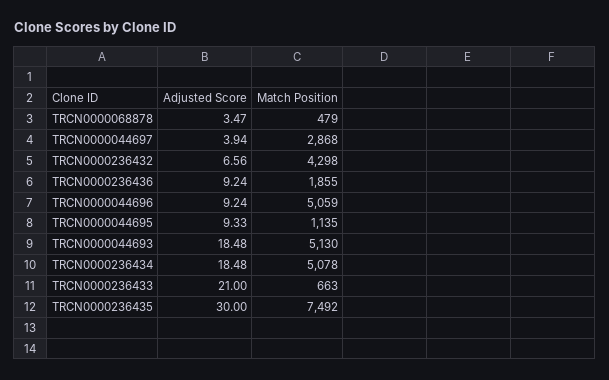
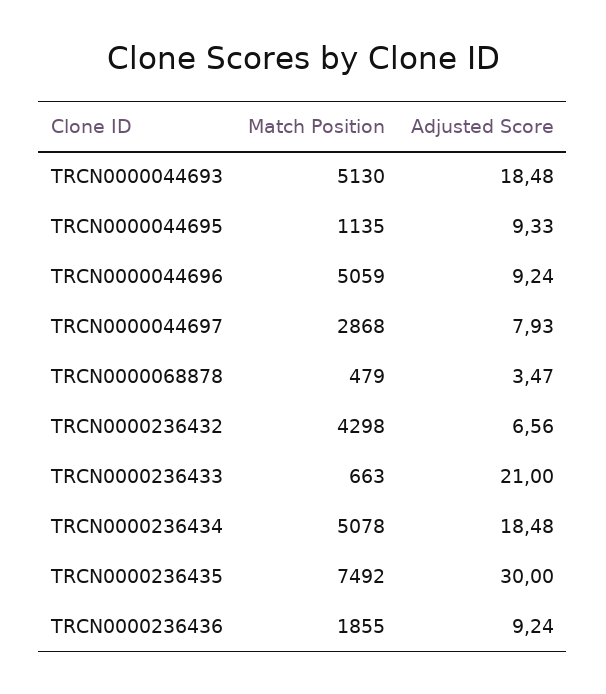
Adjusted Score, TRCN0000044697: 3.94 -> 7.93

